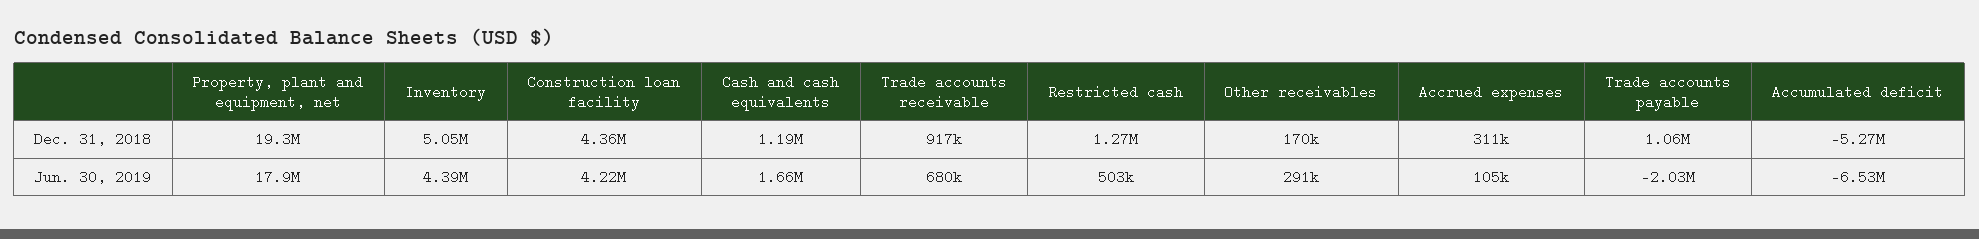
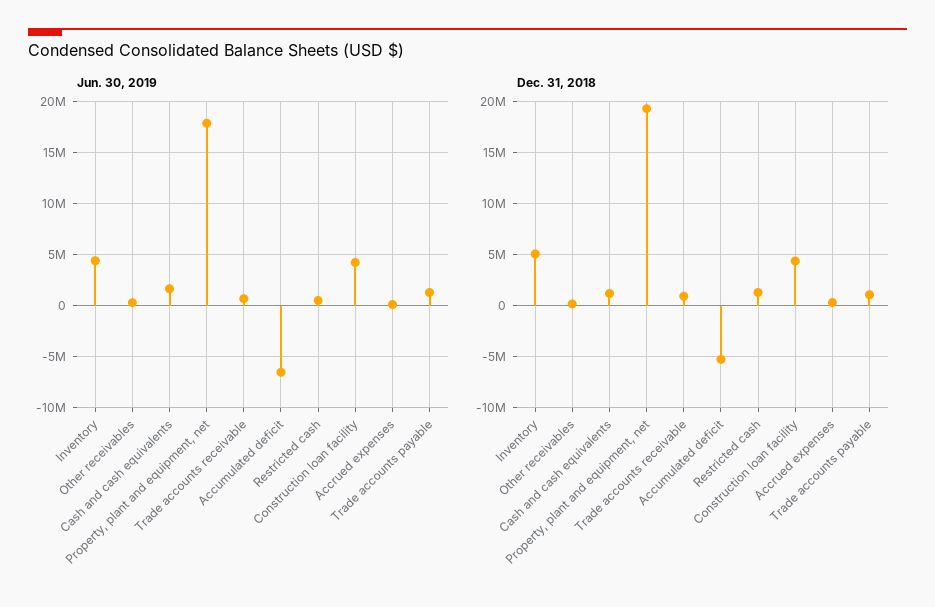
Jun. 30, 2019, Trade accounts payable: -2030000 -> 1000000

